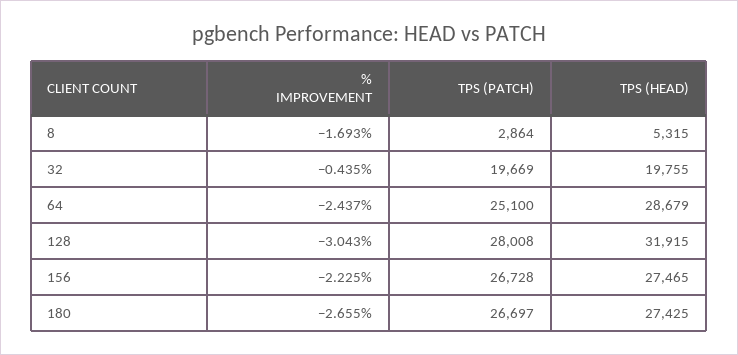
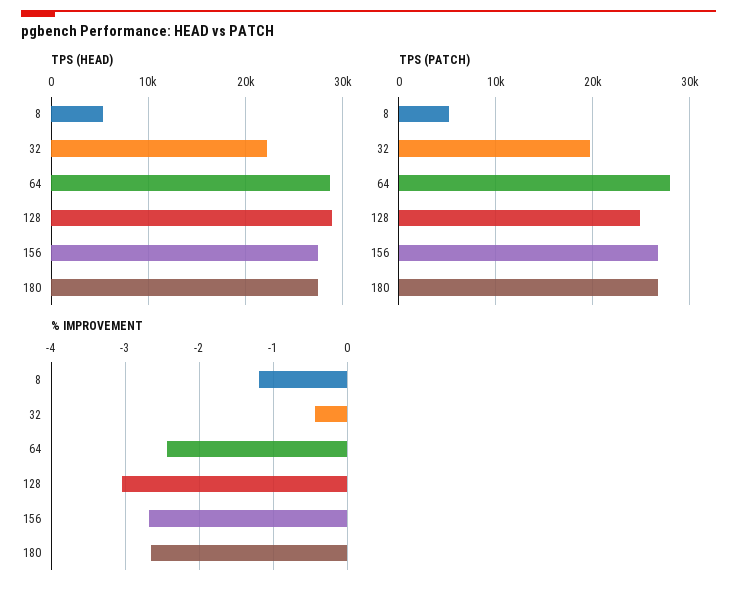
% IMPROVEMENT, 8: -1.693 -> -1.2
TPS (PATCH), 8: 2864 -> 5000
TPS (HEAD), 32: 19755 -> 22000
TPS (PATCH), 64: 25100 -> 28000
TPS (PATCH), 128: 28008 -> 25000
TPS (HEAD), 128: 31915 -> 29000
% IMPROVEMENT, 156: -2.225 -> -2.7

